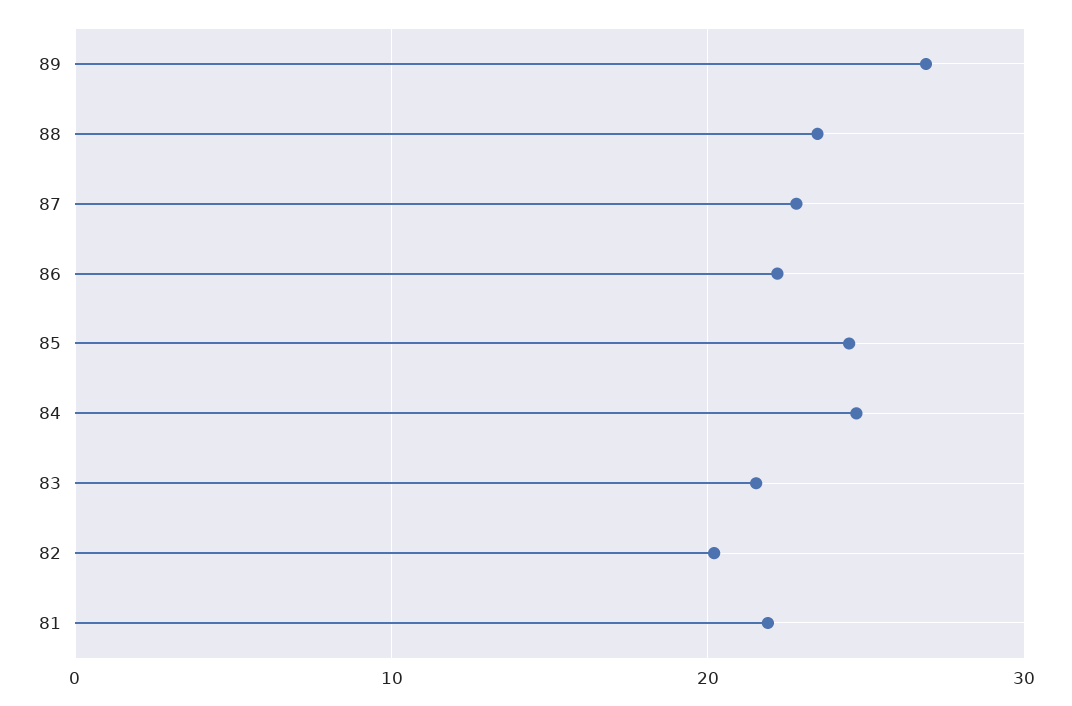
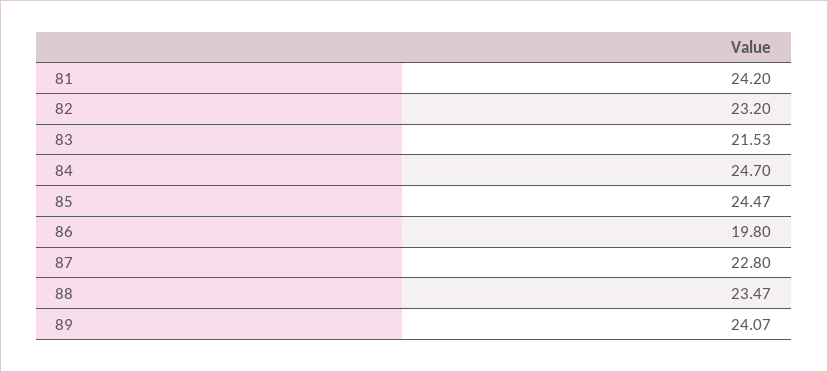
89: 27 -> 24.07
86: 22 -> 19.8
82: 20 -> 23.2
81: 22 -> 24.2

